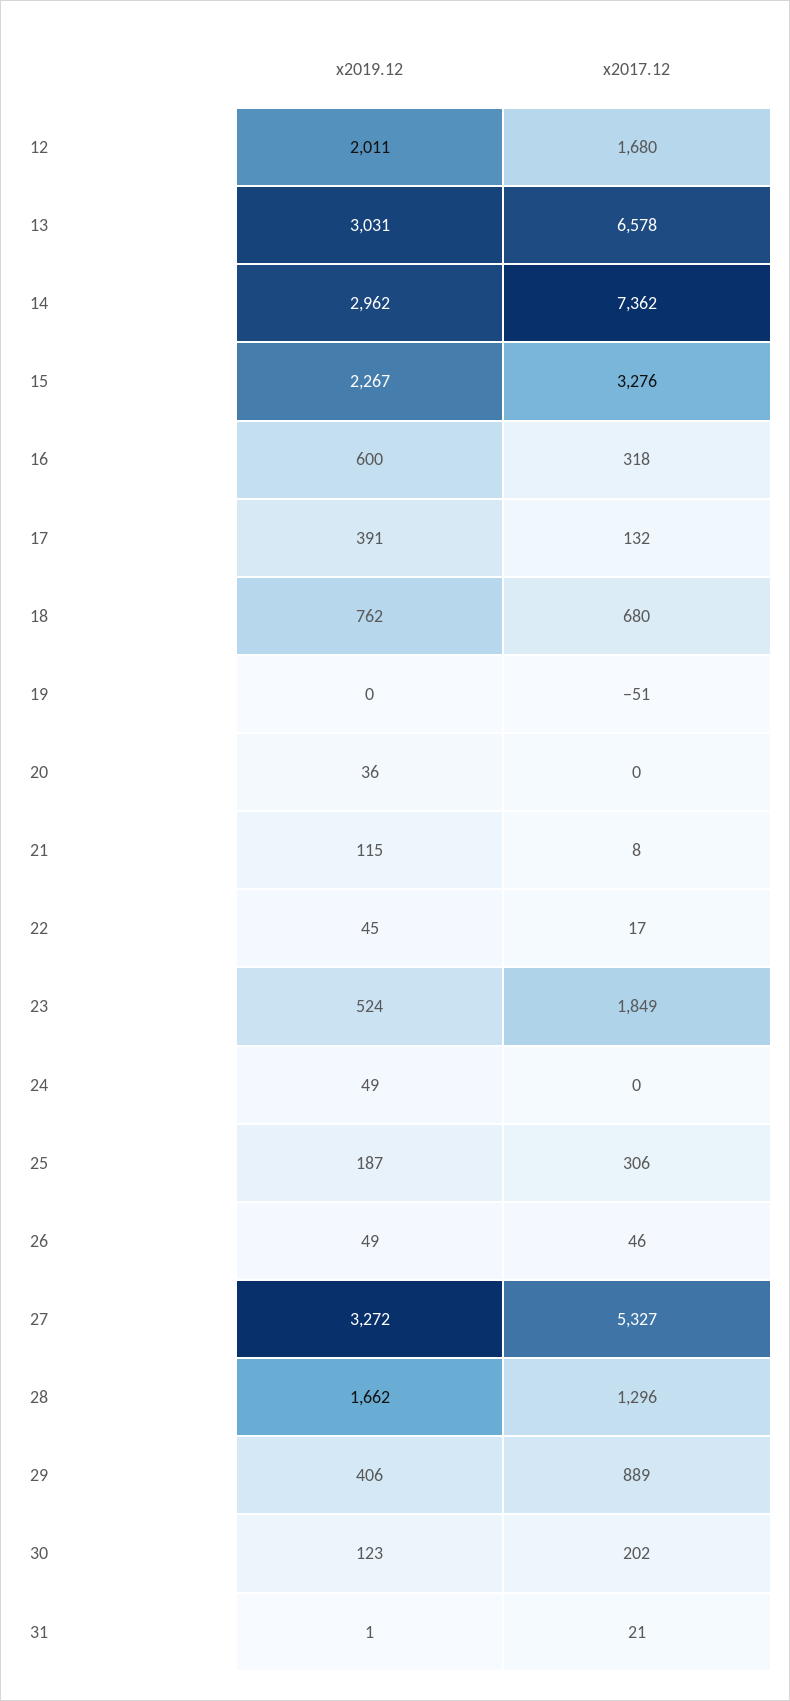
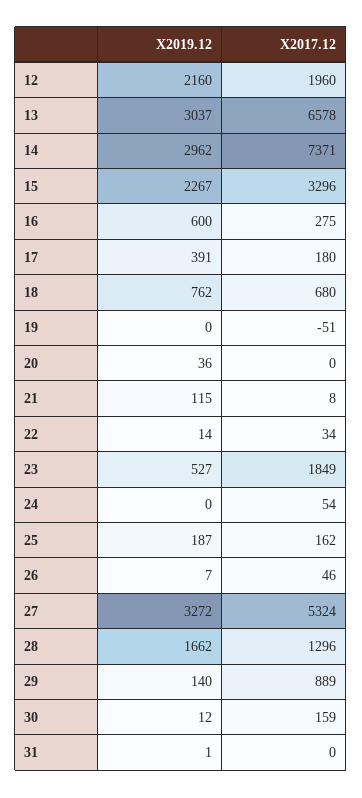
x2019.12, 12: 2011 -> 2160
x2017.12, 12: 1680 -> 1960
x2019.12, 13: 3031 -> 3037
x2017.12, 14: 7362 -> 7371
x2017.12, 15: 3276 -> 3296
x2017.12, 16: 318 -> 275
x2017.12, 17: 132 -> 180
x2019.12, 22: 45 -> 14
x2017.12, 22: 17 -> 34
x2019.12, 23: 524 -> 527
x2019.12, 24: 49 -> 0
x2017.12, 24: 0 -> 54
x2017.12, 25: 306 -> 162
x2019.12, 26: 49 -> 7
x2017.12, 27: 5327 -> 5324
x2019.12, 29: 406 -> 140
x2019.12, 30: 123 -> 12
x2017.12, 30: 202 -> 159
x2017.12, 31: 21 -> 0

